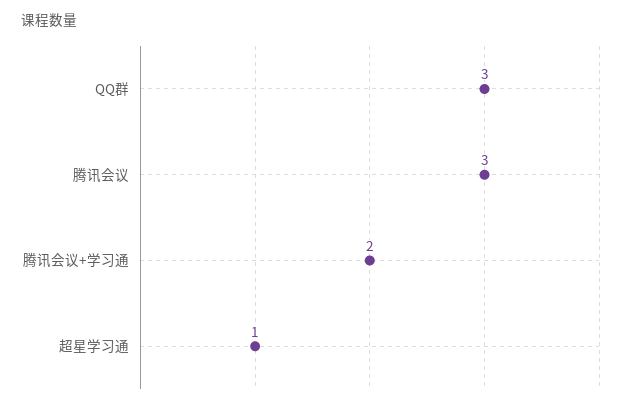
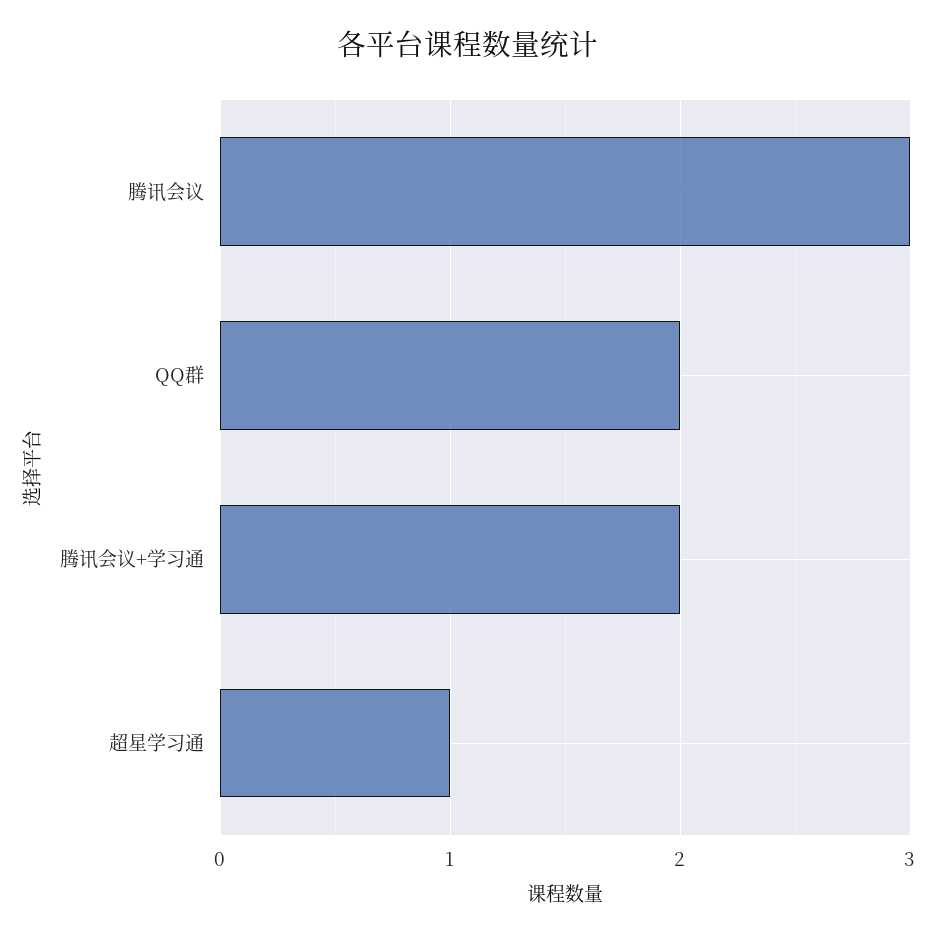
QQ群: 3 -> 2

